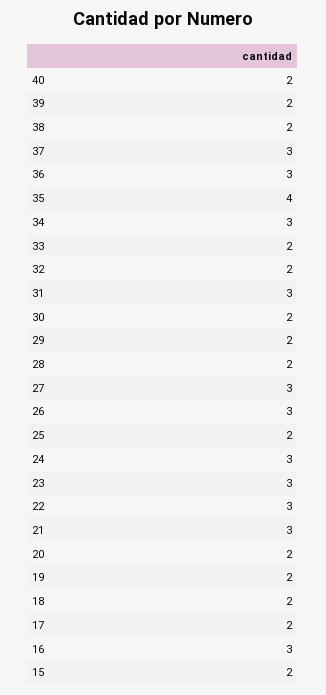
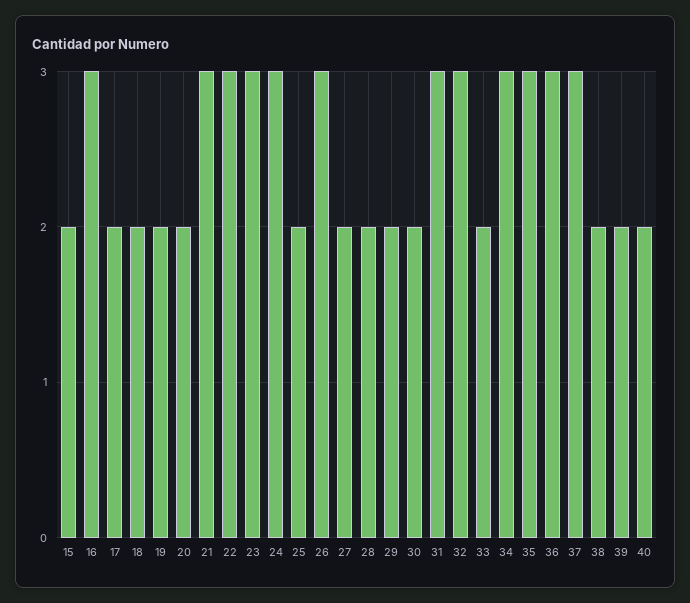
35: 4 -> 3
32: 2 -> 3
27: 3 -> 2

